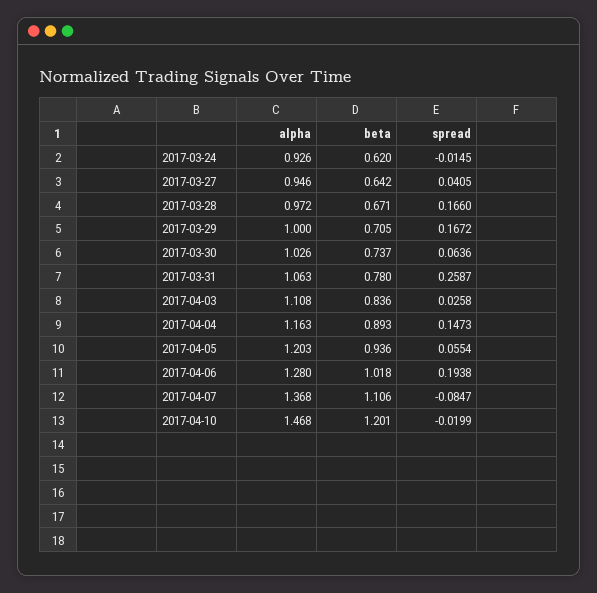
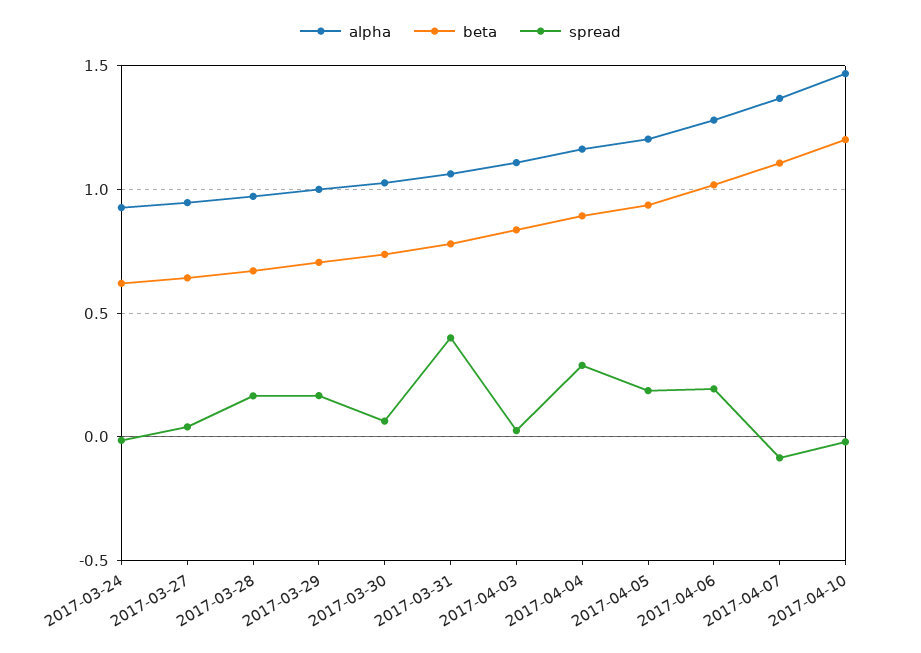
spread, 2017-03-31: 0.2587 -> 0.4
spread, 2017-04-04: 0.1473 -> 0.3
spread, 2017-04-05: 0.0554 -> 0.2

